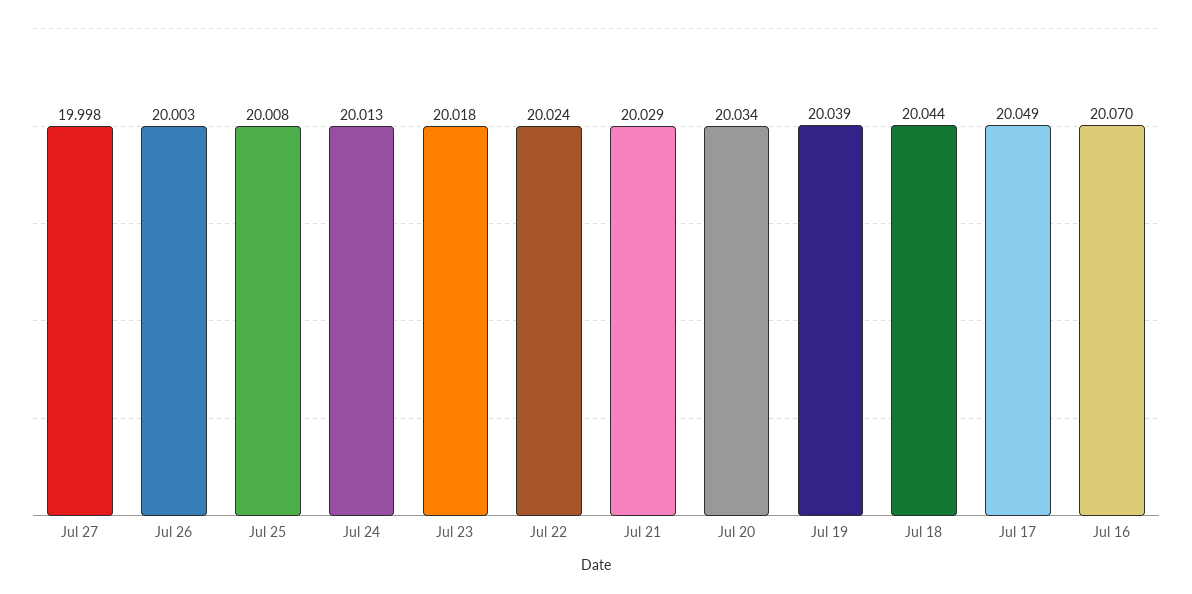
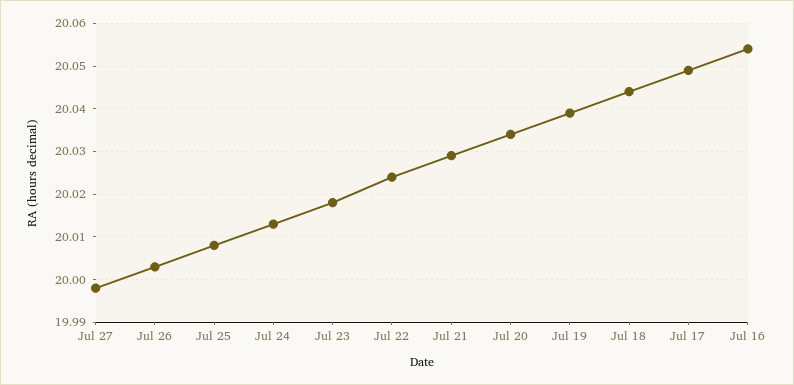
Jul 16: 20.07 -> 20.055

